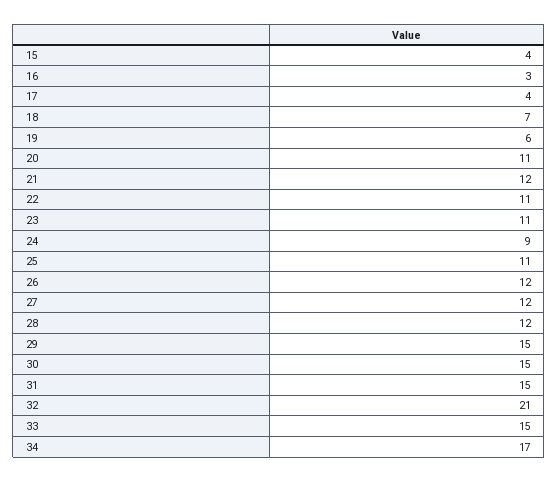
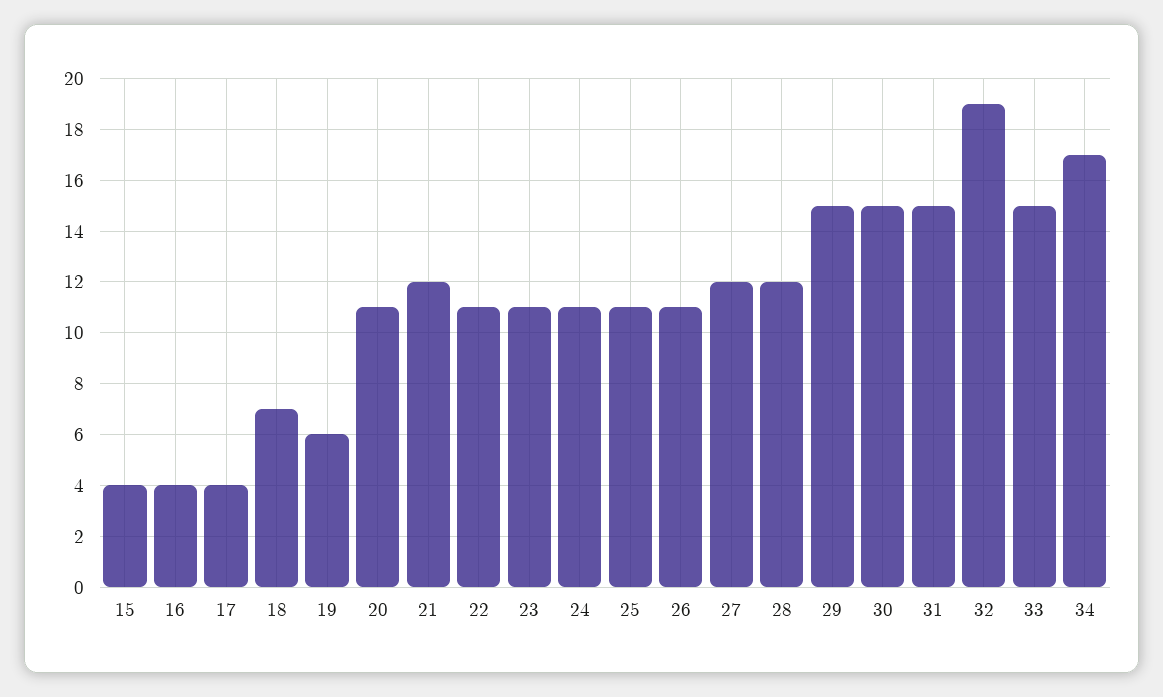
16: 3 -> 4
24: 9 -> 11
26: 12 -> 11
32: 21 -> 19

